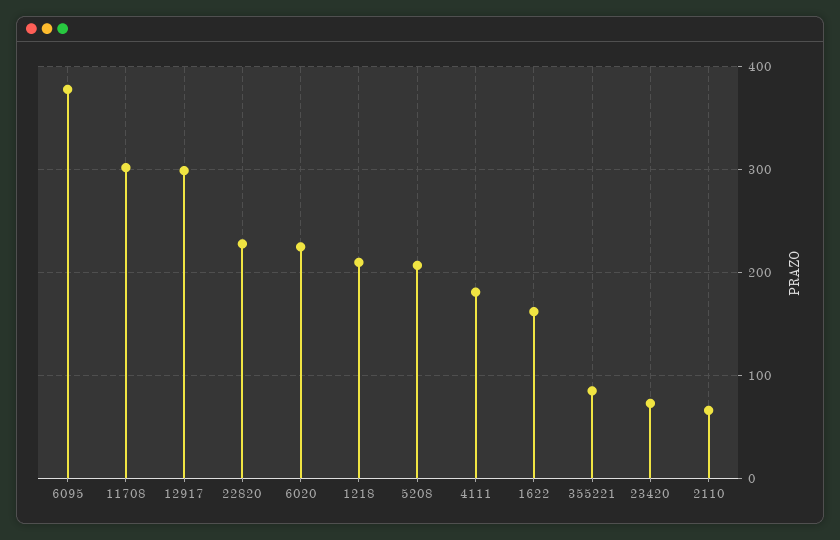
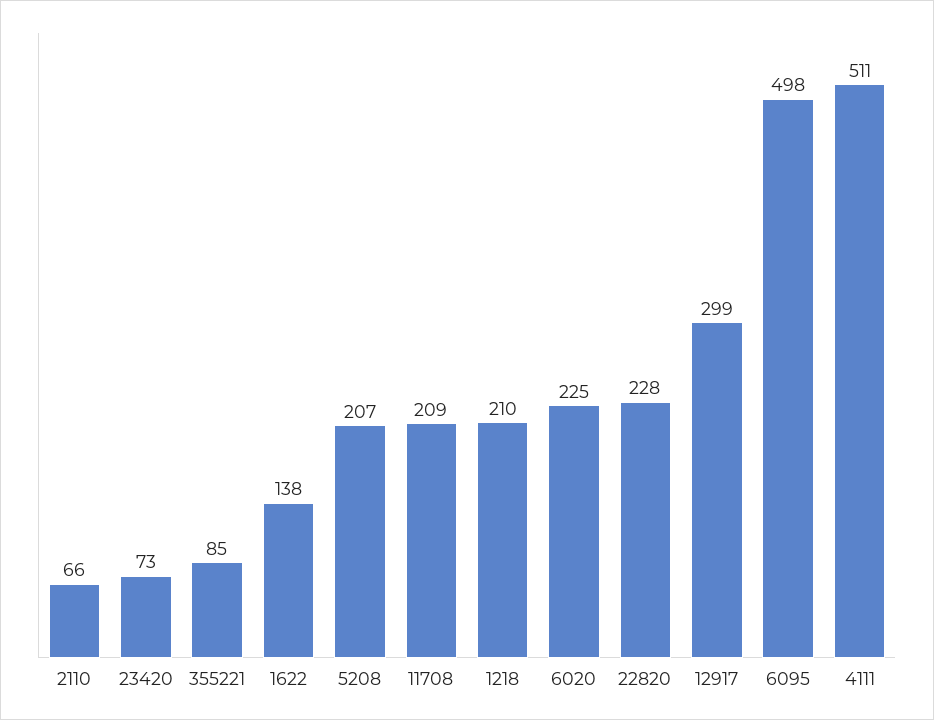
6095: 380 -> 498
11708: 300 -> 209
4111: 180 -> 511
1622: 160 -> 138

